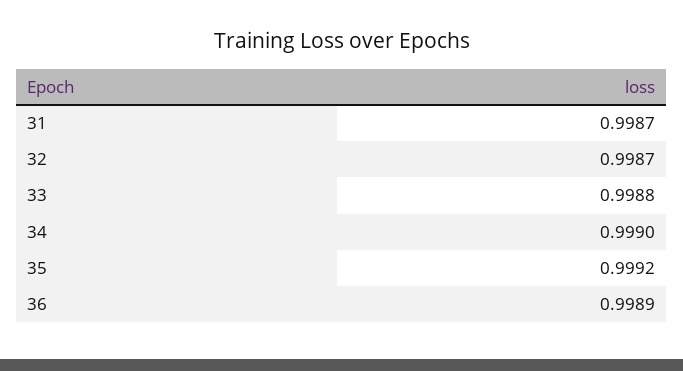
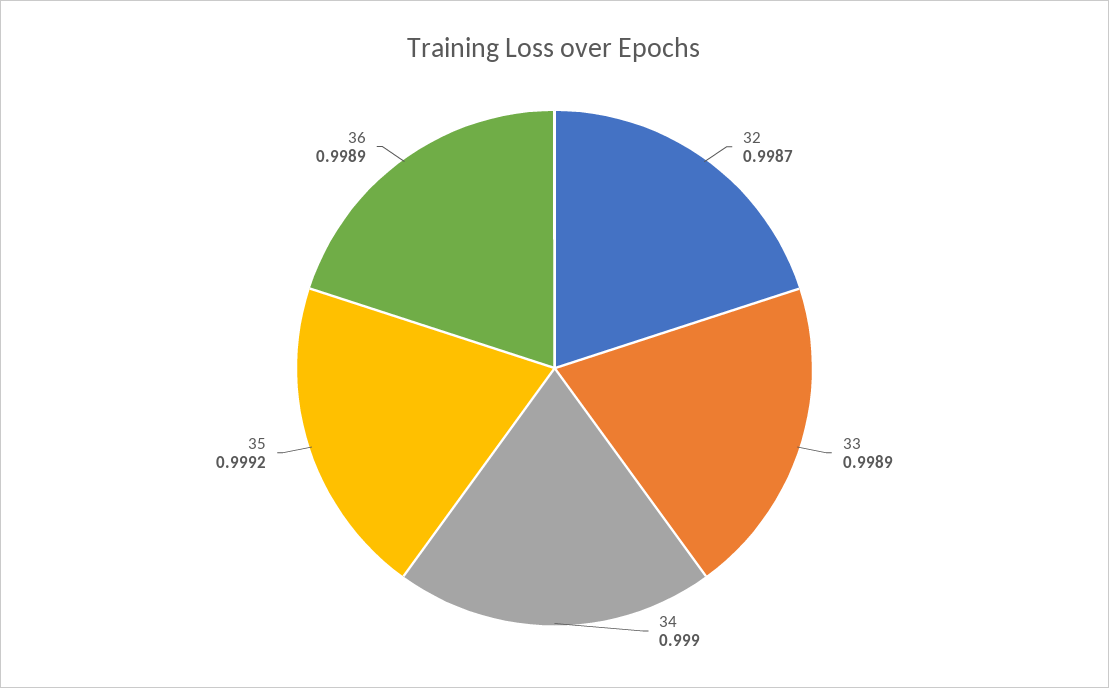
31: 0.9987 -> none
33: 0.9988 -> 0.9989

